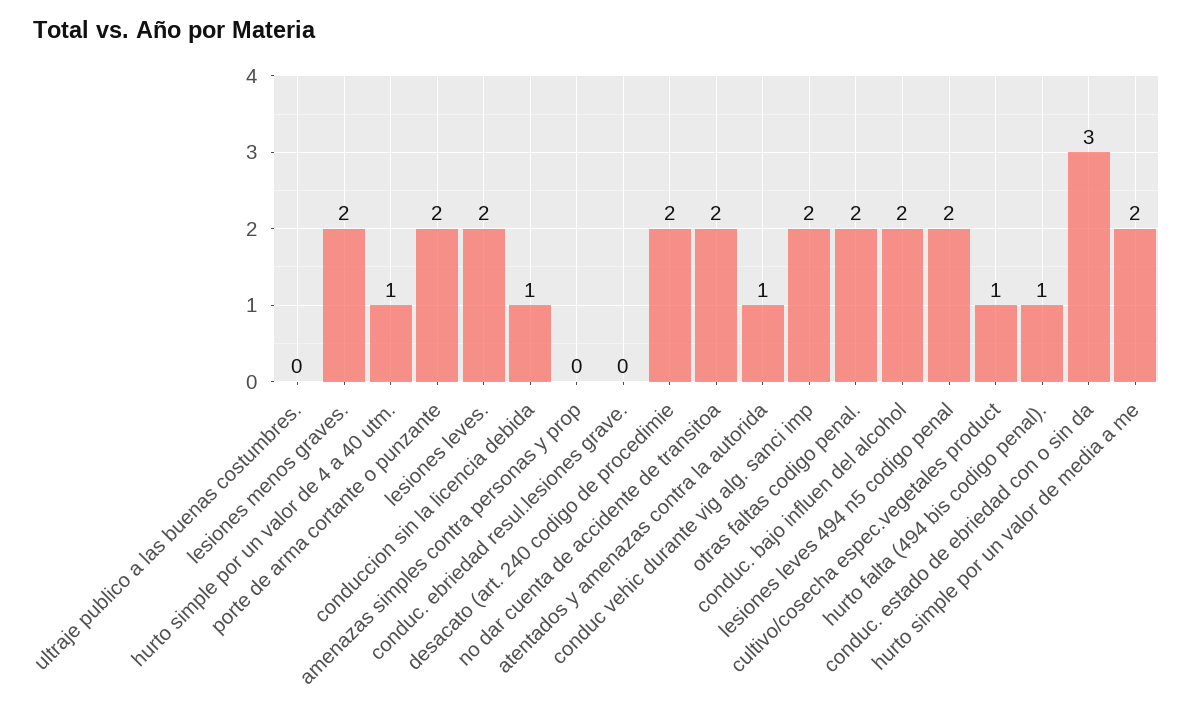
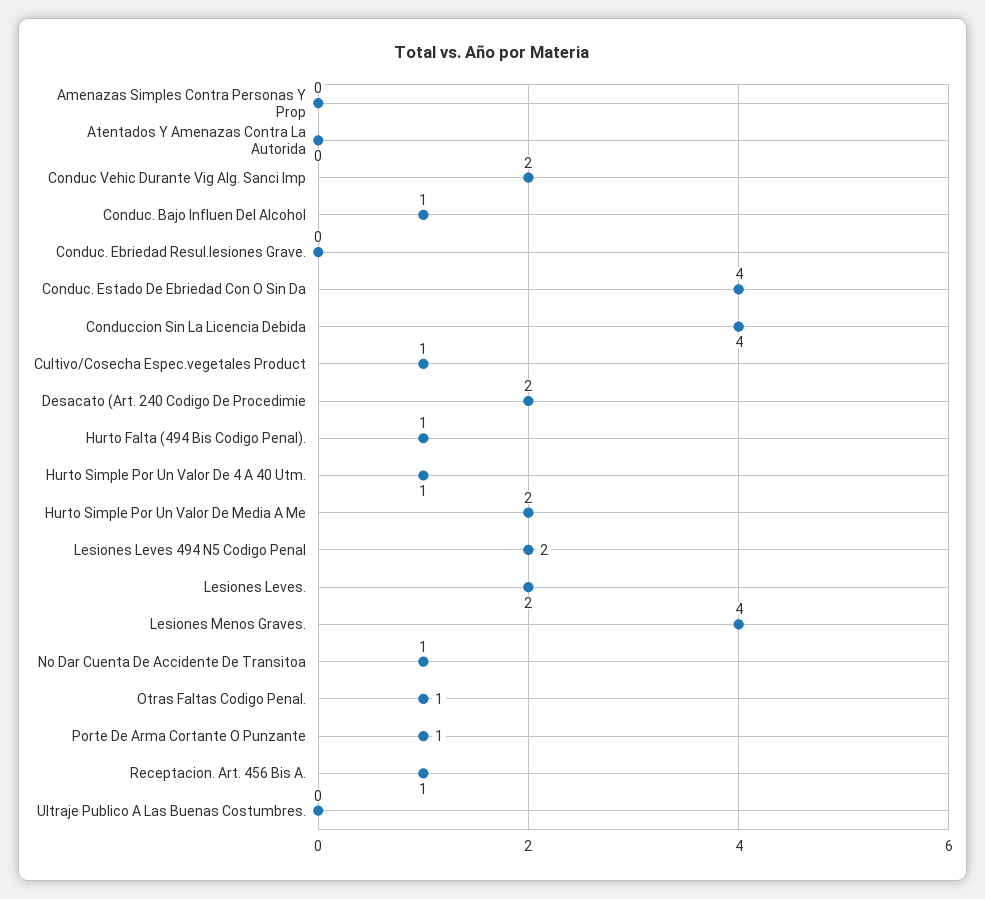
lesiones menos graves.: 2 -> 4
porte de arma cortante o punzante: 2 -> 1
conduccion sin la licencia debida: 1 -> 4
no dar cuenta de accidente de transitoa: 2 -> 1
atentados y amenazas contra la autorida: 1 -> 0
otras faltas codigo penal.: 2 -> 1
conduc. bajo influen del alcohol: 2 -> 1
conduc. estado de ebriedad con o sin da: 3 -> 4
Receptacion. Art. 456 Bis A.: none -> 1

